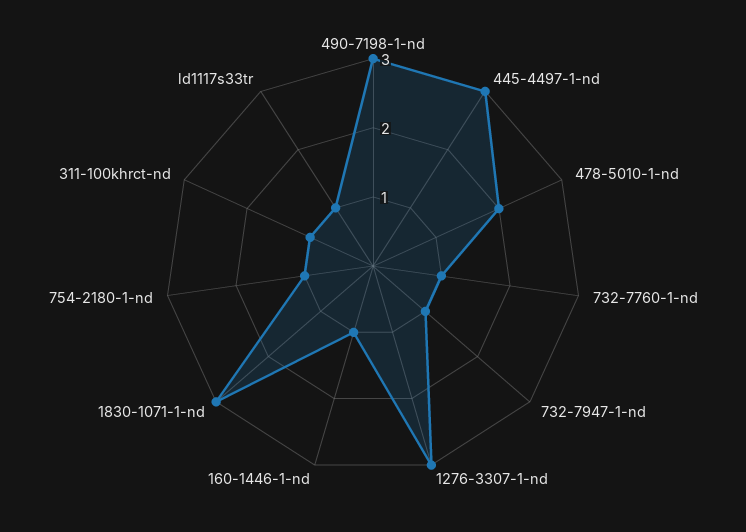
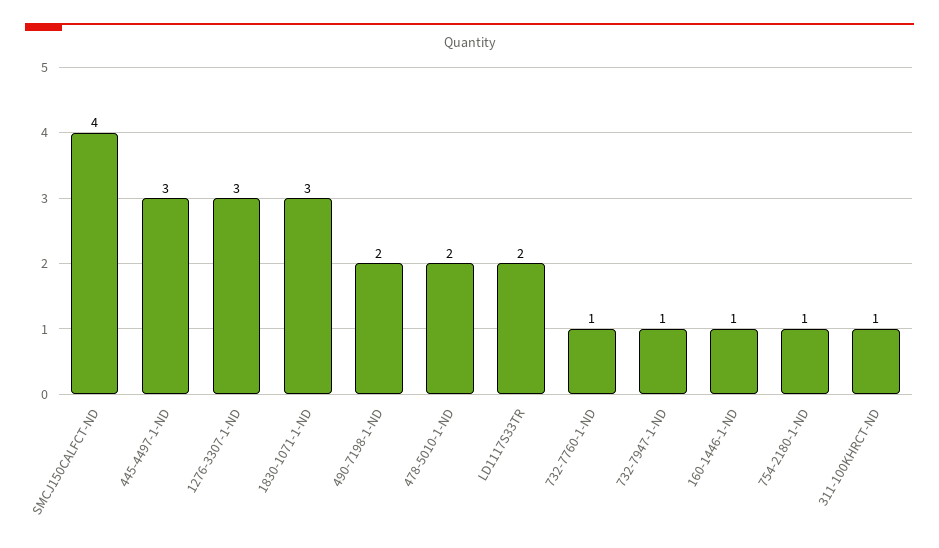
490-7198-1-nd: 3 -> 2
ld1117s33tr: 1 -> 2
SMCJ150CALFCT-ND: none -> 4

